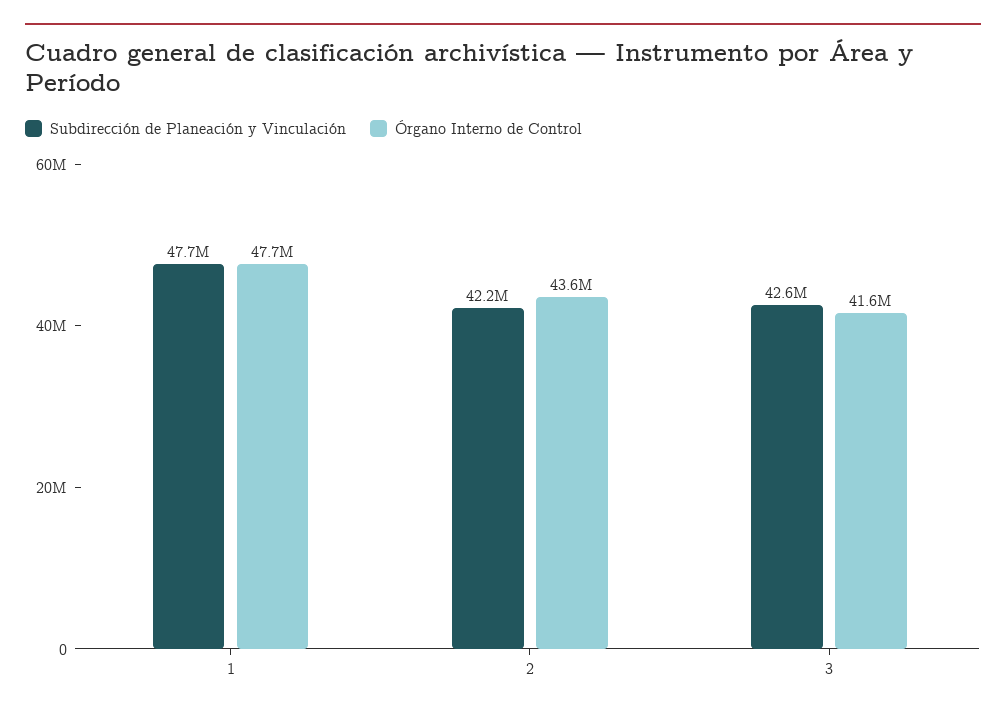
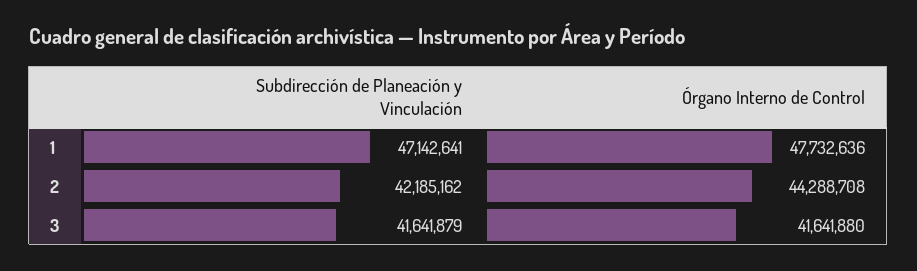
Subdirección de Planeación y Vinculación, 1: 47700000 -> 47142641
Órgano Interno de Control, 2: 43600000 -> 44288708
Subdirección de Planeación y Vinculación, 3: 42600000 -> 41641879

